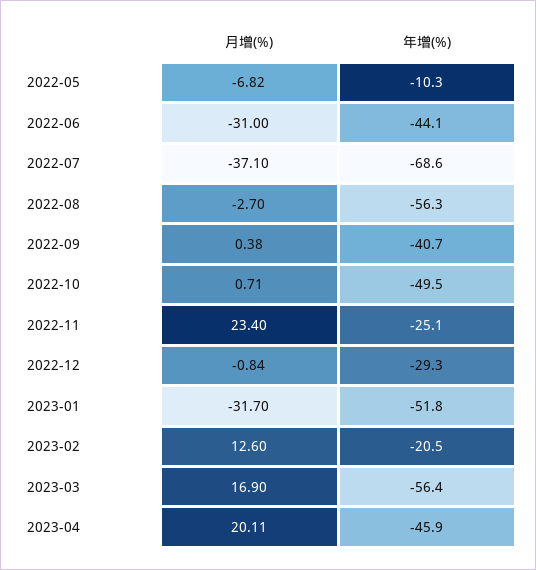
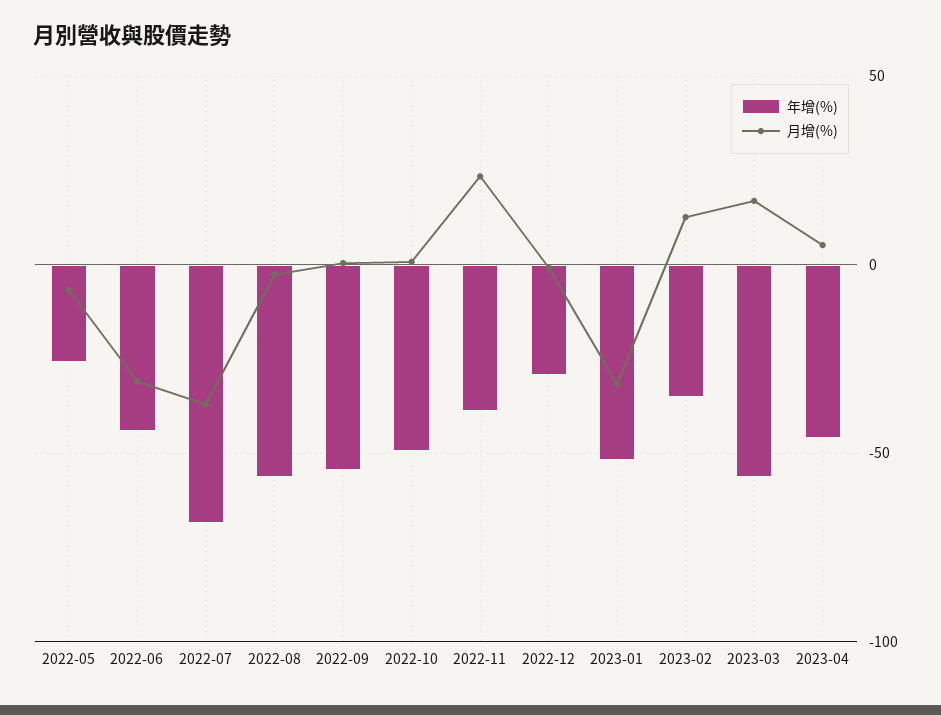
年增(%), 2022-05: -10.3 -> -25
年增(%), 2022-09: -40.7 -> -55
年增(%), 2022-11: -25.1 -> -40
年增(%), 2023-02: -20.5 -> -35
月增(%), 2023-04: 20.11 -> 5

